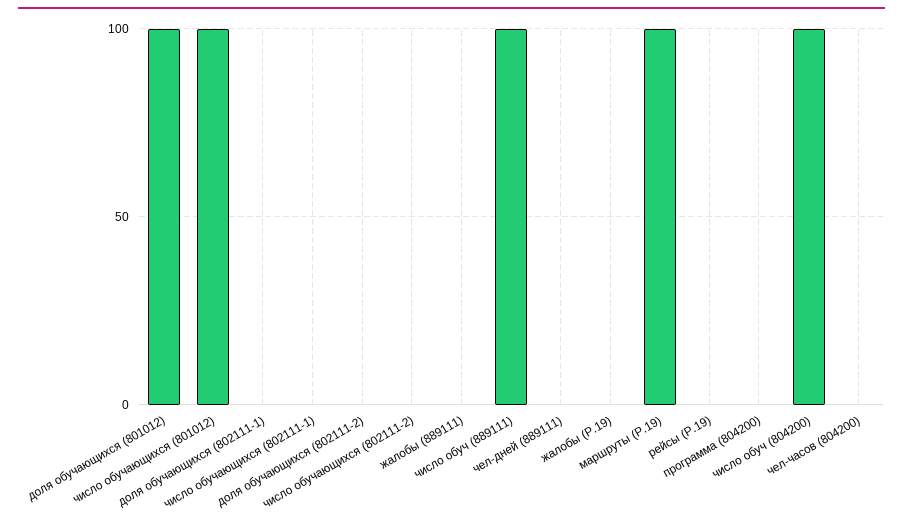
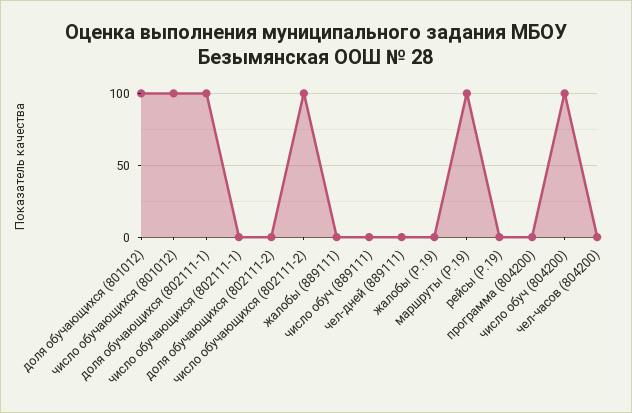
доля обучающихся (802111-1): 0 -> 100
число обучающихся (802111-2): 0 -> 100
число обуч (889111): 100 -> 0

